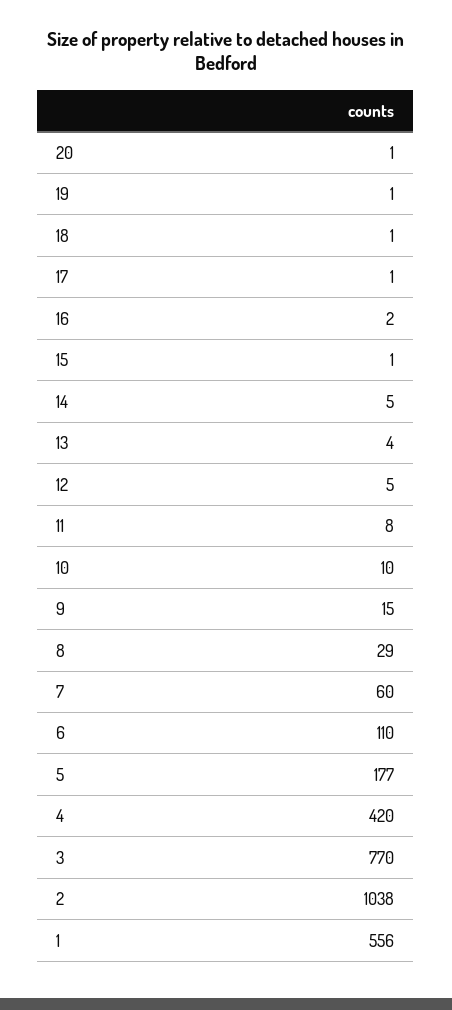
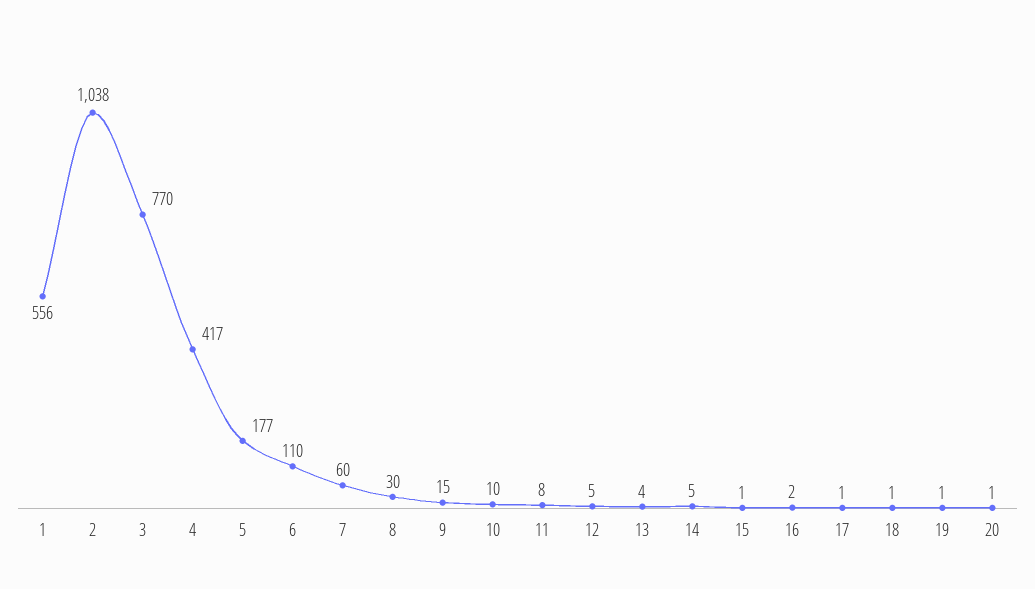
8: 29 -> 30
4: 420 -> 417

